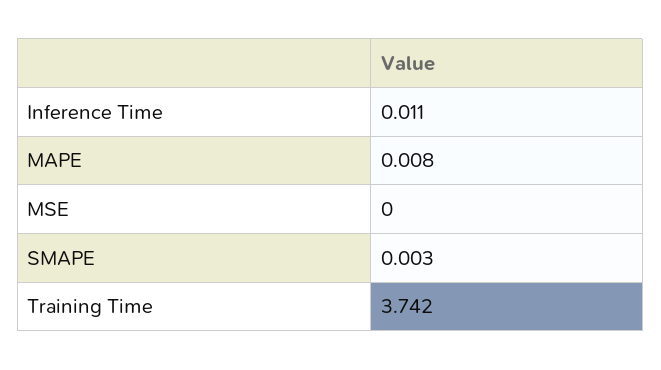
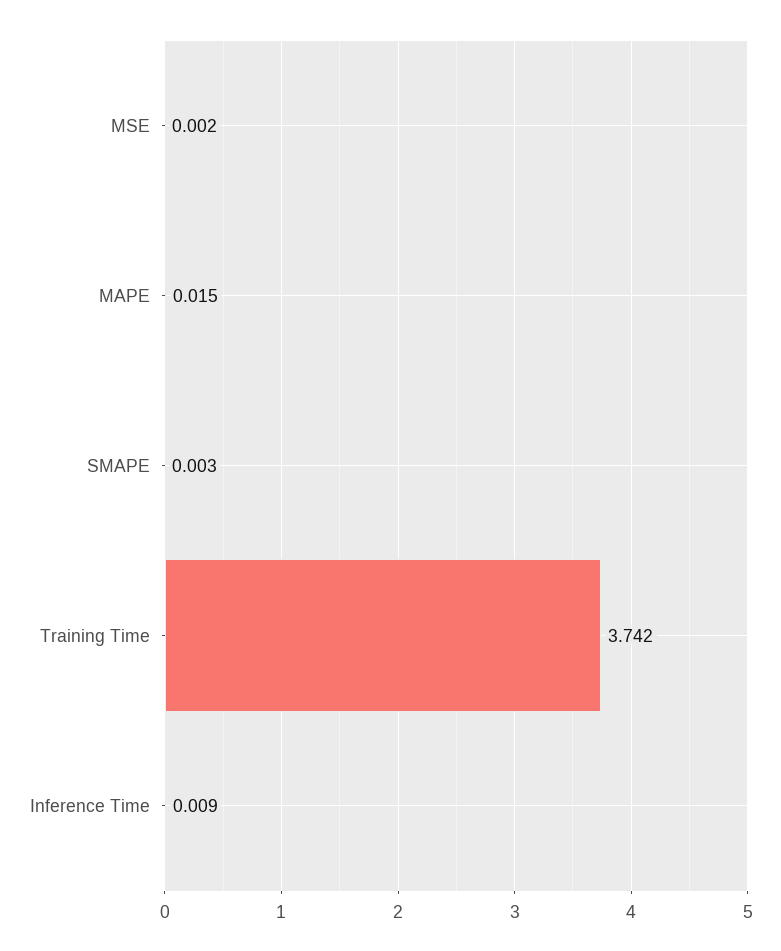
Inference Time: 0.011 -> 0.009
MAPE: 0.008 -> 0.015
MSE: 0 -> 0.002

